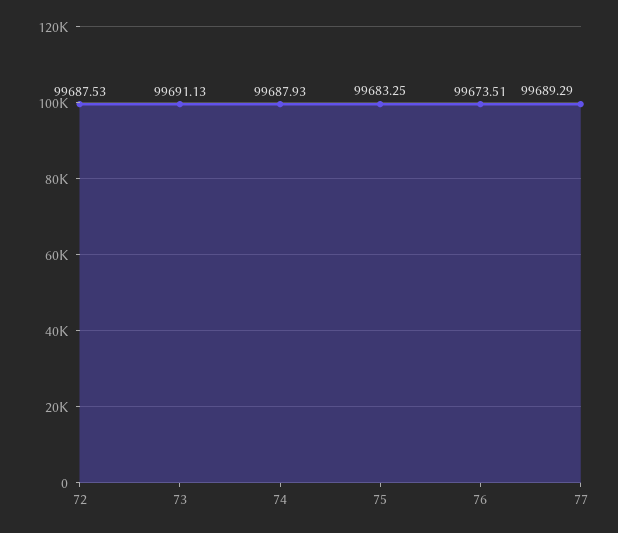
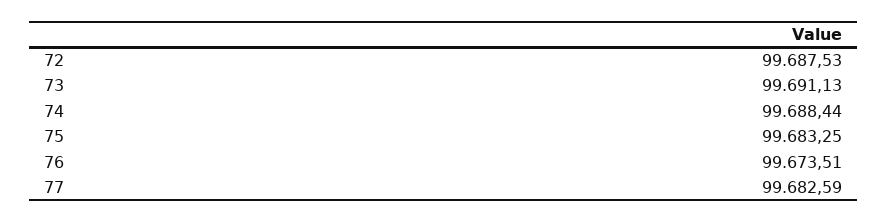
74: 99687.93 -> 99688.44
77: 99689.29 -> 99682.59

